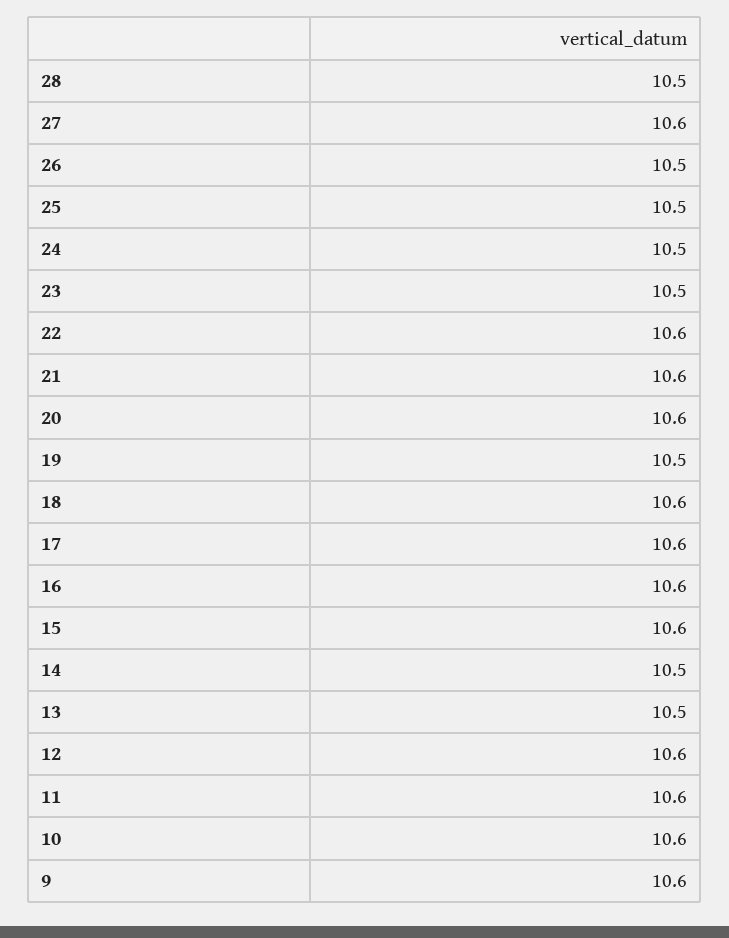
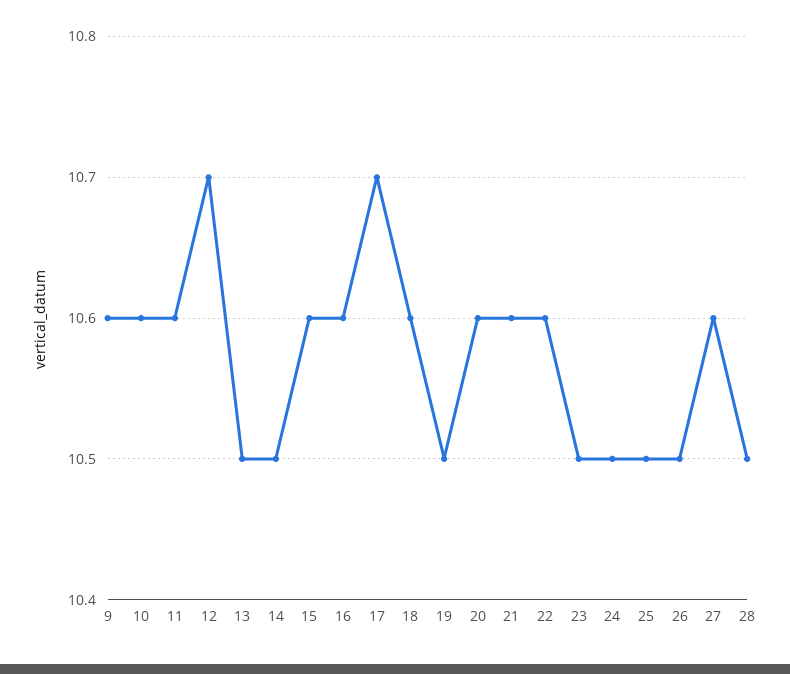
17: 10.6 -> 10.7
12: 10.6 -> 10.7

